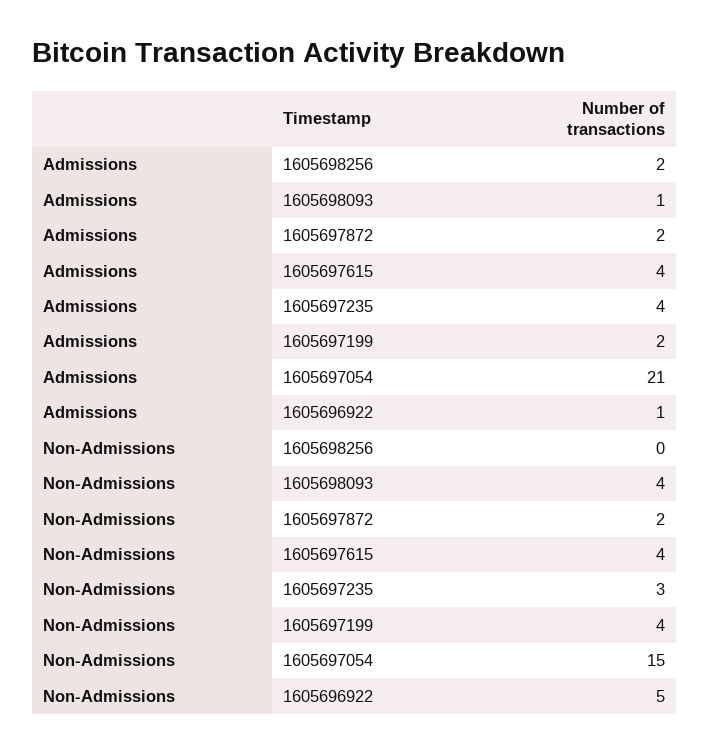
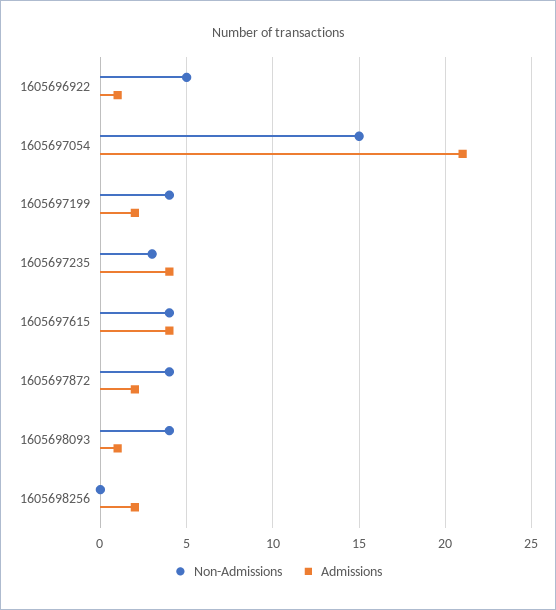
Non-Admissions, 1605697872: 2 -> 4

